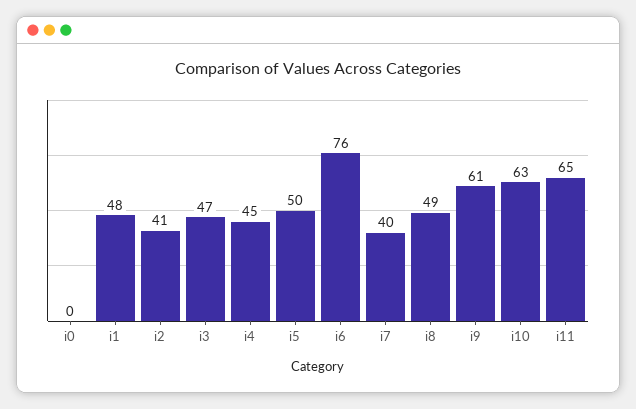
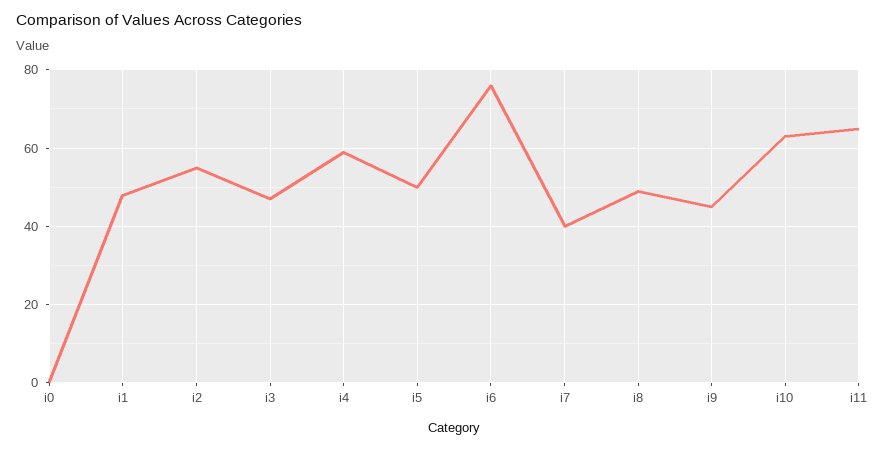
i2: 41 -> 55
i4: 45 -> 60
i9: 61 -> 45

